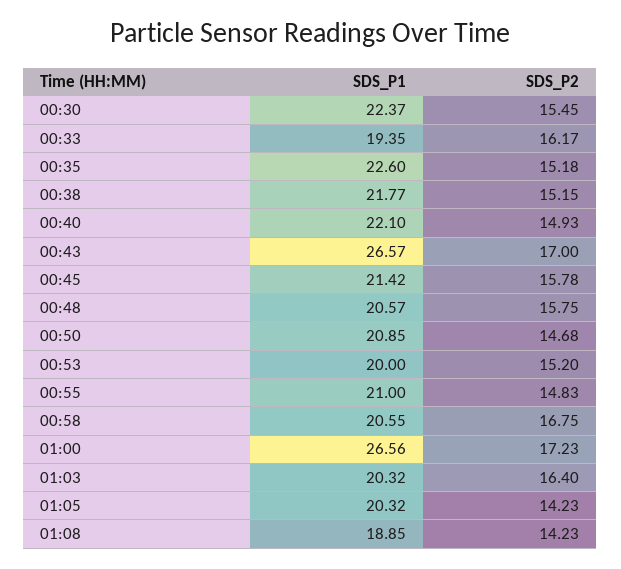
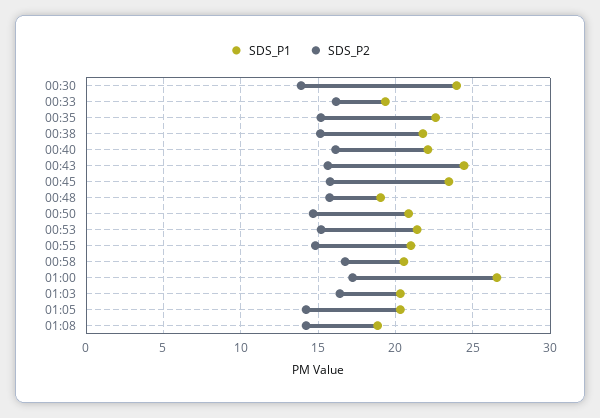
SDS_P1, 00:30: 22.37 -> 24
SDS_P2, 00:30: 15.45 -> 14
SDS_P2, 00:40: 14.93 -> 16
SDS_P1, 00:43: 26.57 -> 24.5
SDS_P2, 00:43: 17 -> 15.5
SDS_P1, 00:45: 21.42 -> 23.5
SDS_P1, 00:48: 20.57 -> 19
SDS_P1, 00:53: 20 -> 21.5

